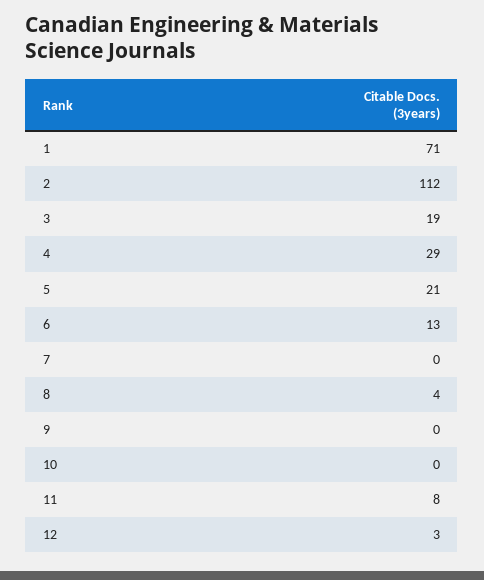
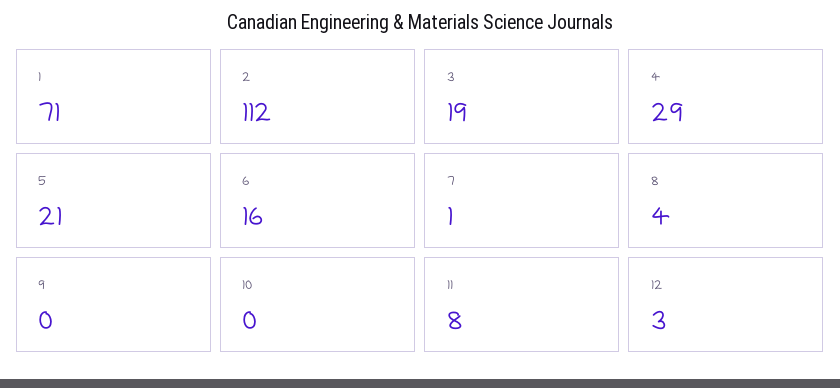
6: 13 -> 16
7: 0 -> 1

